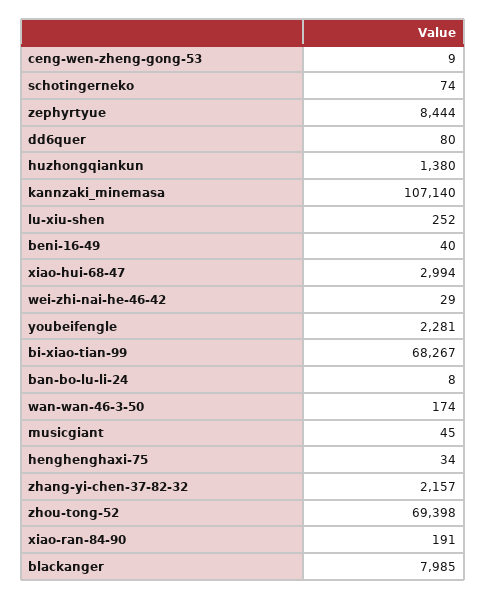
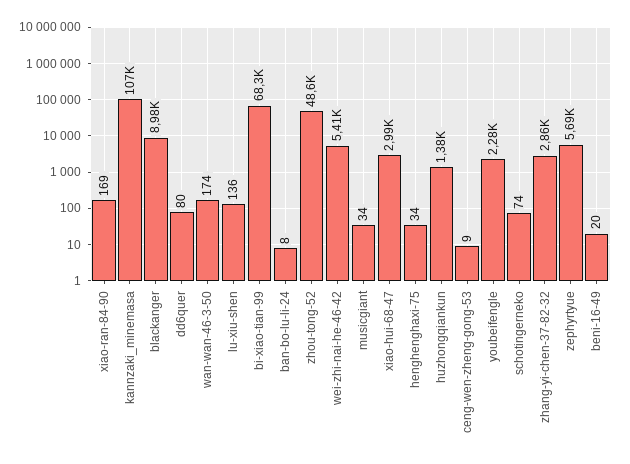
zephyrtyue: 8444 -> 5690
lu-xiu-shen: 252 -> 136
beni-16-49: 40 -> 20
wei-zhi-nai-he-46-42: 29 -> 5410
musicgiant: 45 -> 34
zhang-yi-chen-37-82-32: 2157 -> 2860
zhou-tong-52: 69398 -> 48600
xiao-ran-84-90: 191 -> 169
blackanger: 7985 -> 8980

